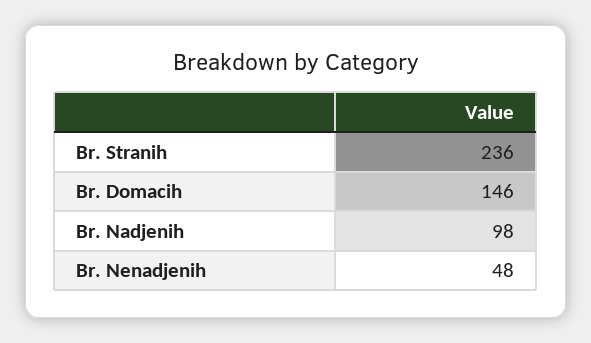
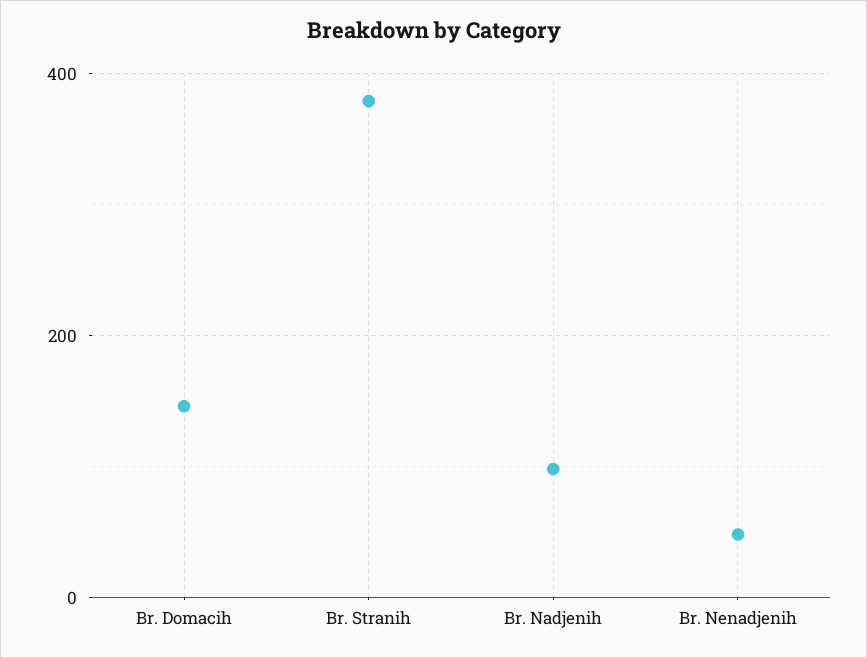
Br. Stranih: 236 -> 380

